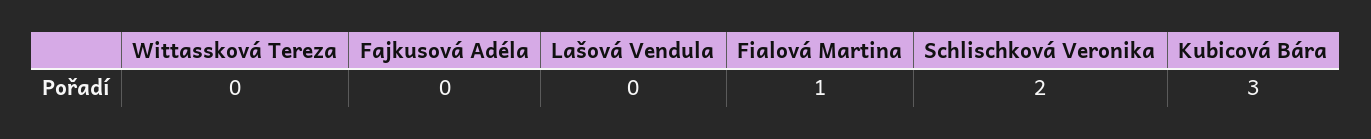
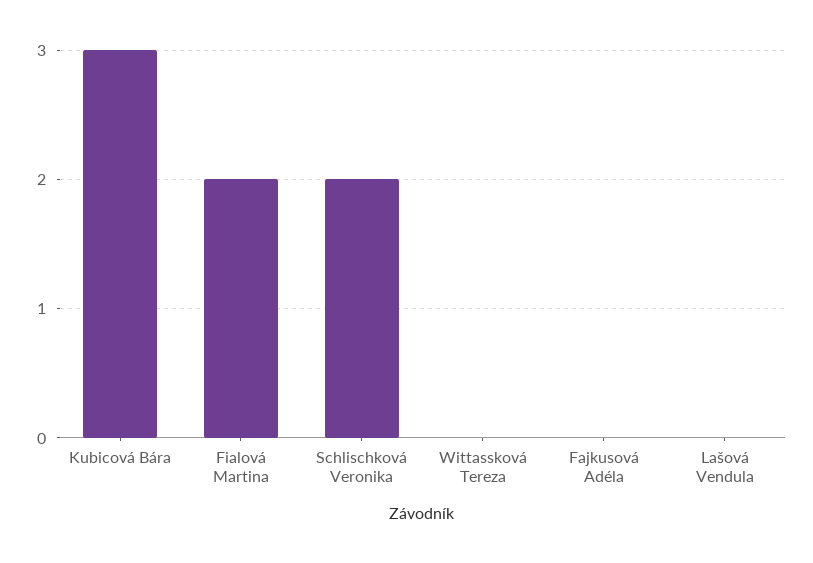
Fialová Martina: 1 -> 2

